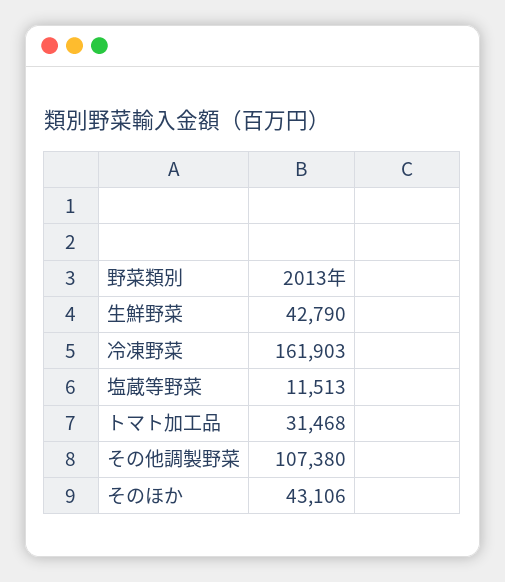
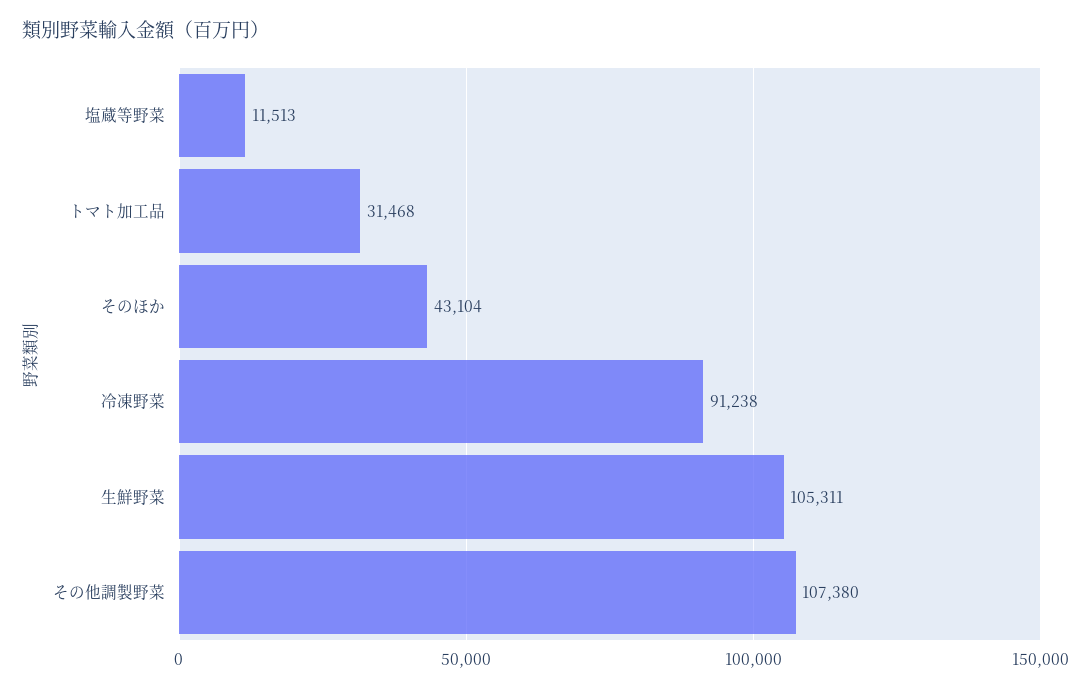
生鮮野菜: 42790 -> 105311
冷凍野菜: 161903 -> 91238
そのほか: 43106 -> 43104

